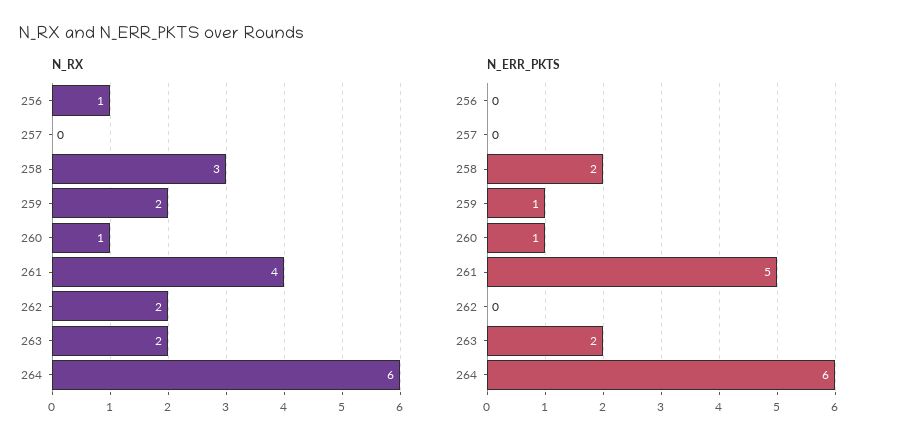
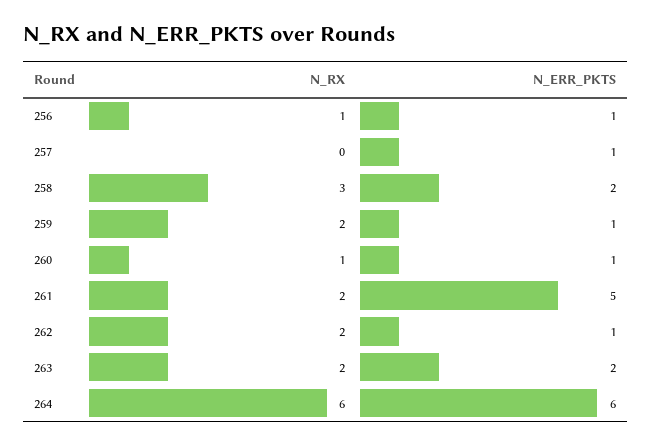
N_RX, 261: 4 -> 2
N_ERR_PKTS, 256: 0 -> 1
N_ERR_PKTS, 257: 0 -> 1
N_ERR_PKTS, 262: 0 -> 1

